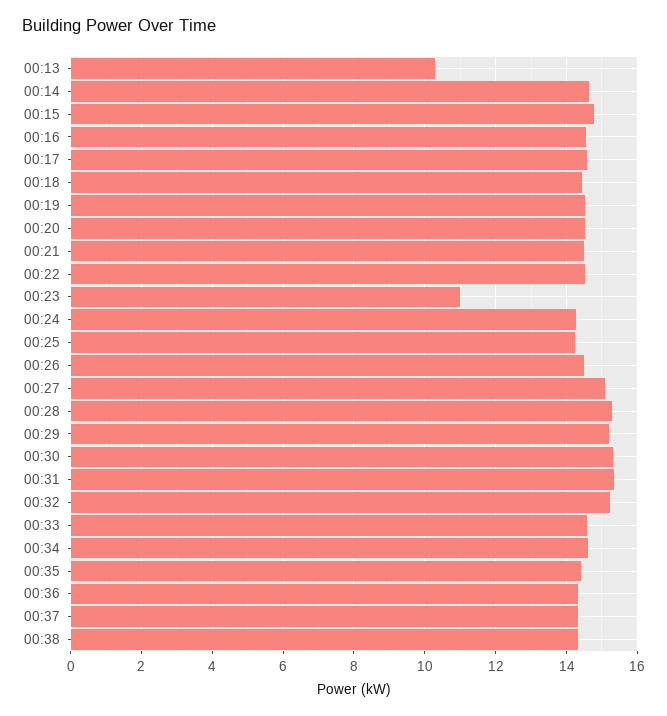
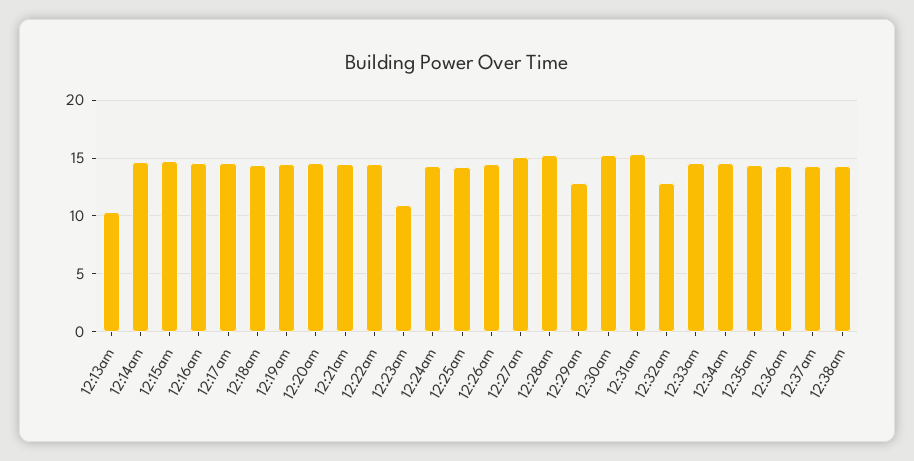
00:29: 15.2 -> 13
00:32: 15.2 -> 13

